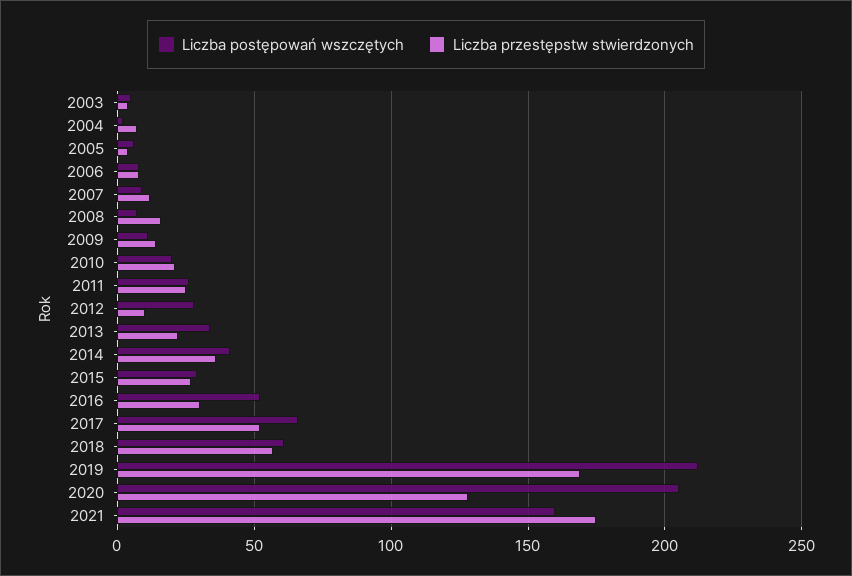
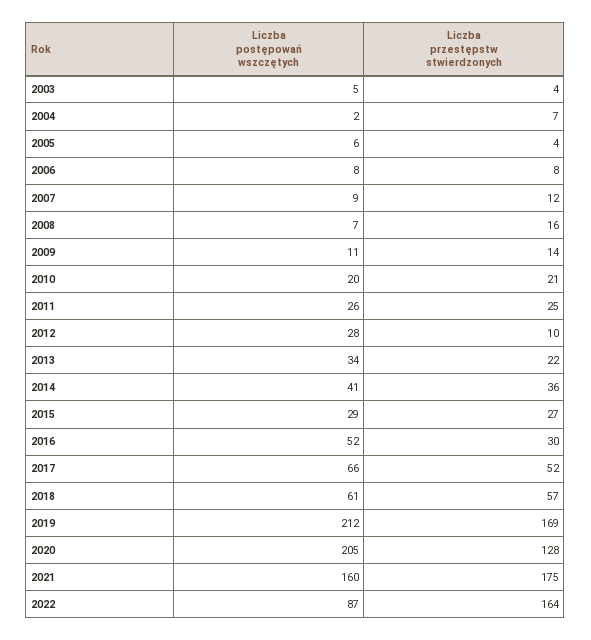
Liczba postępowań wszczętych, 2022: none -> 87
Liczba przestępstw stwierdzonych, 2022: none -> 164

